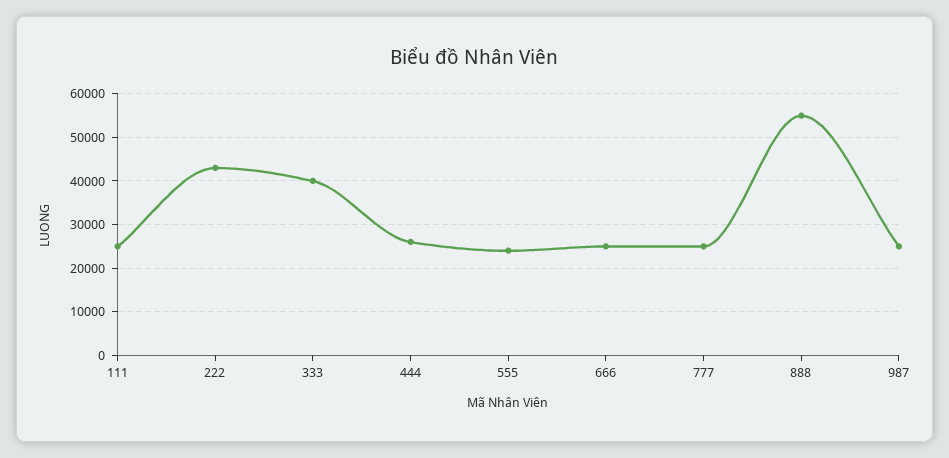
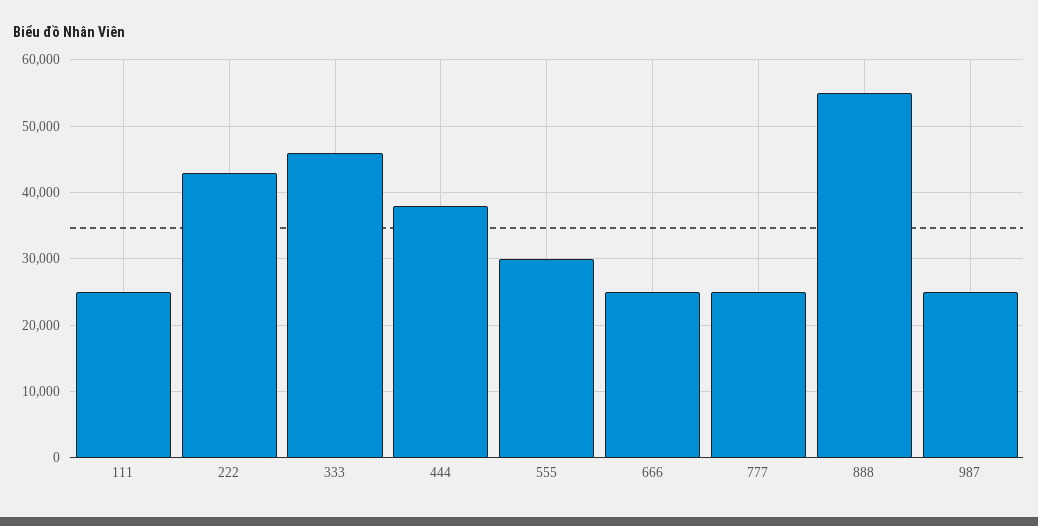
333: 40000 -> 46000
444: 26000 -> 38000
555: 24000 -> 30000

